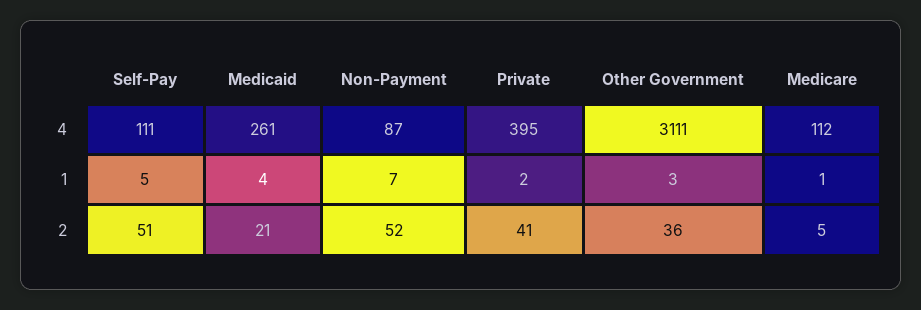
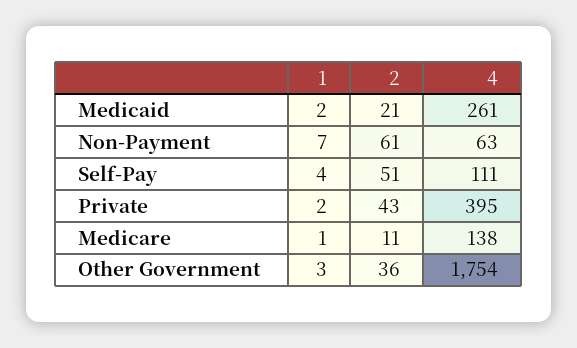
Non-Payment, 4: 87 -> 63
Other Government, 4: 3111 -> 1754
Medicare, 4: 112 -> 138
Self-Pay, 1: 5 -> 4
Medicaid, 1: 4 -> 2
Non-Payment, 2: 52 -> 61
Private, 2: 41 -> 43
Medicare, 2: 5 -> 11

